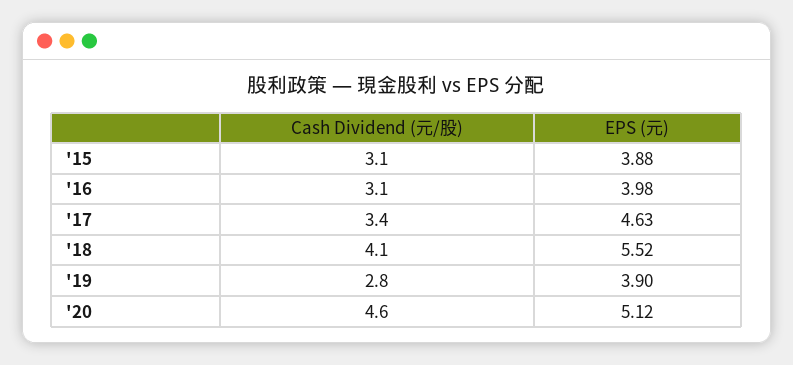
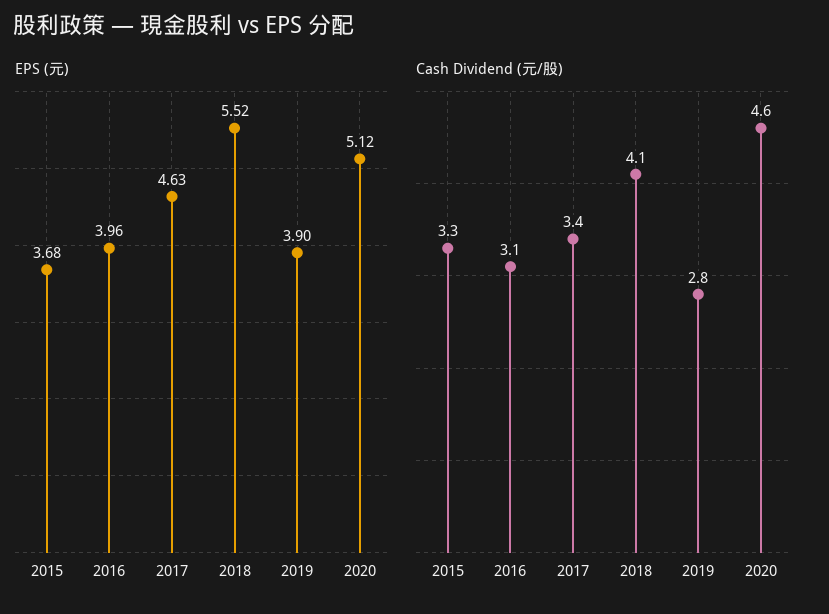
Cash Dividend (元/股), '15: 3.1 -> 3.3
EPS (元), '15: 3.88 -> 3.68
EPS (元), '16: 3.98 -> 3.96

